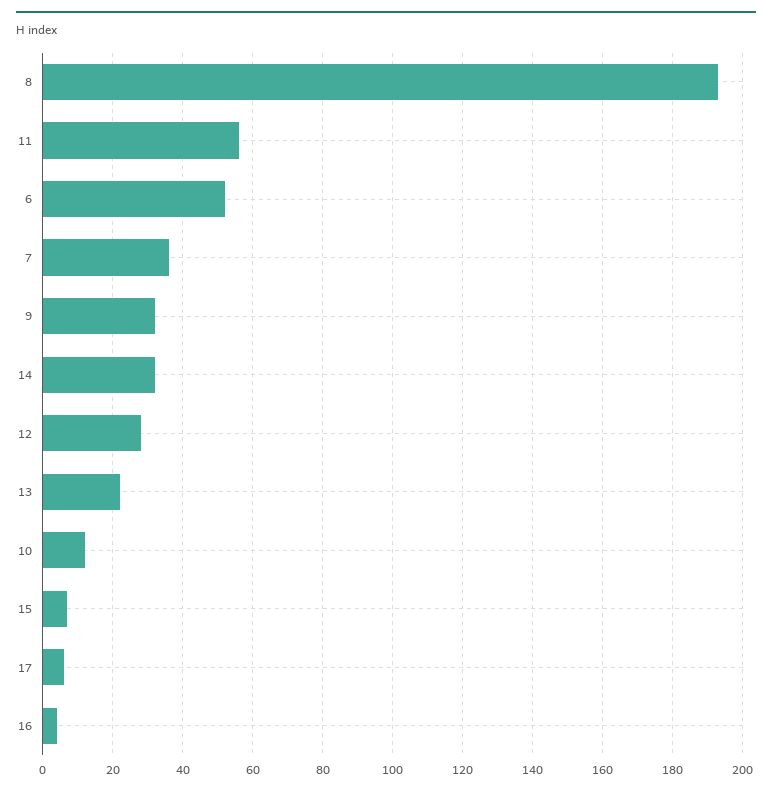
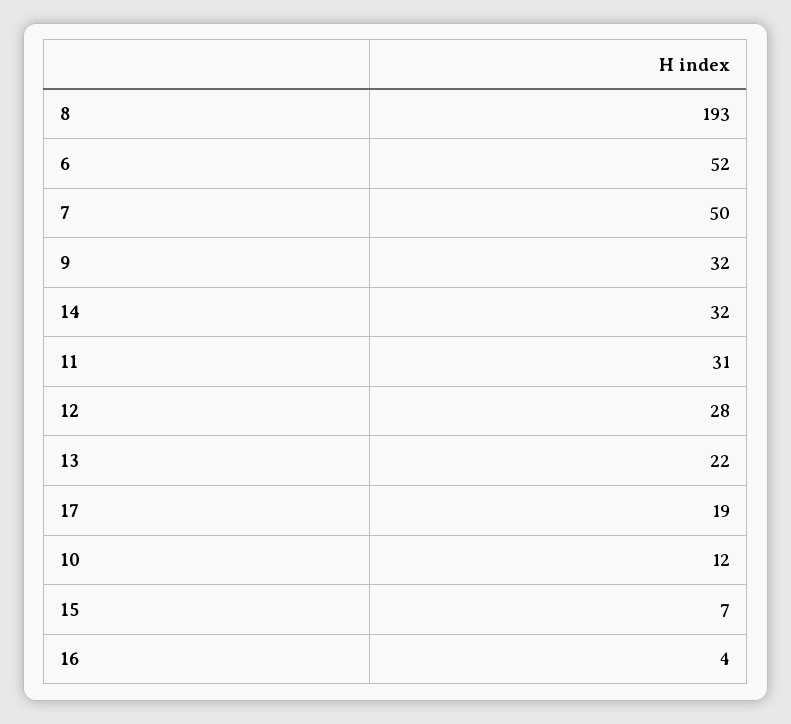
11: 55 -> 31
7: 35 -> 50
17: 5 -> 19

